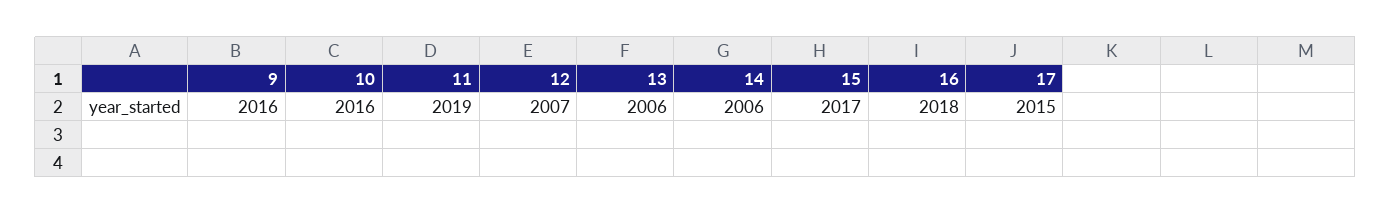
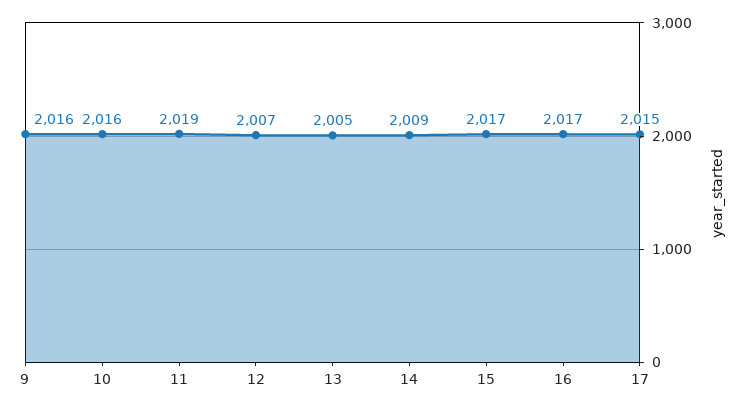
13: 2006 -> 2005
14: 2006 -> 2009
16: 2018 -> 2017

